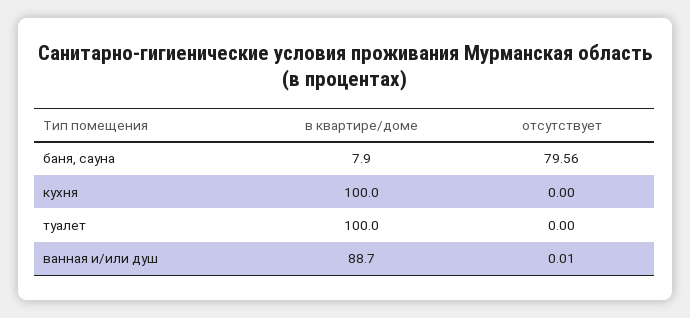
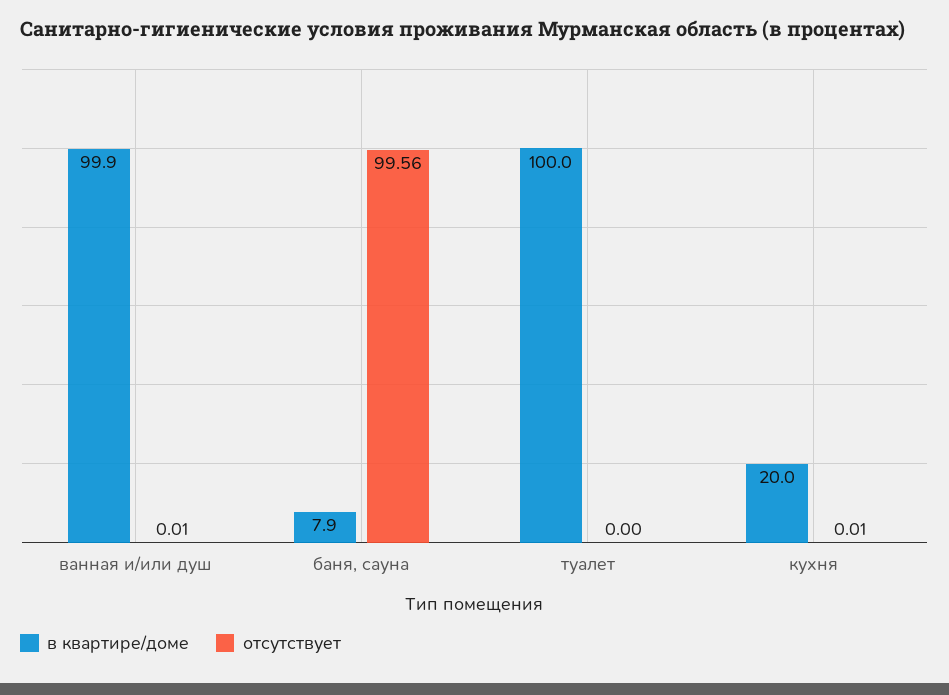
отсутствует, баня, сауна: 79.56 -> 99.56
в квартире/доме, кухня: 100 -> 20
отсутствует, кухня: 0 -> 0.01
в квартире/доме, ванная и/или душ: 88.7 -> 99.9

